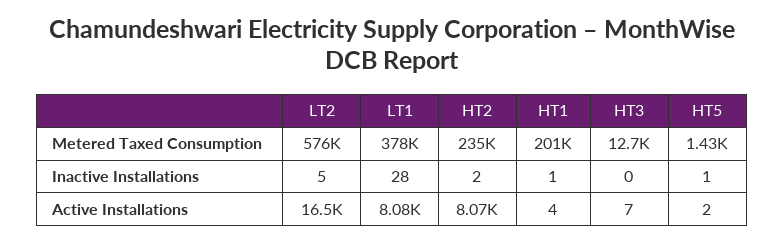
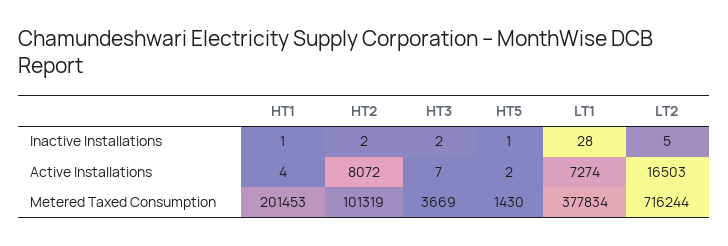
LT2, Metered Taxed Consumption: 576000 -> 716244
HT2, Metered Taxed Consumption: 235000 -> 101319
HT3, Metered Taxed Consumption: 12700 -> 3669
HT3, Inactive Installations: 0 -> 2
LT1, Active Installations: 8080 -> 7274

